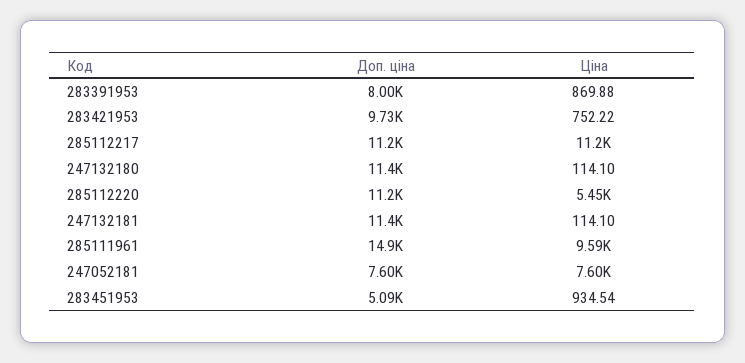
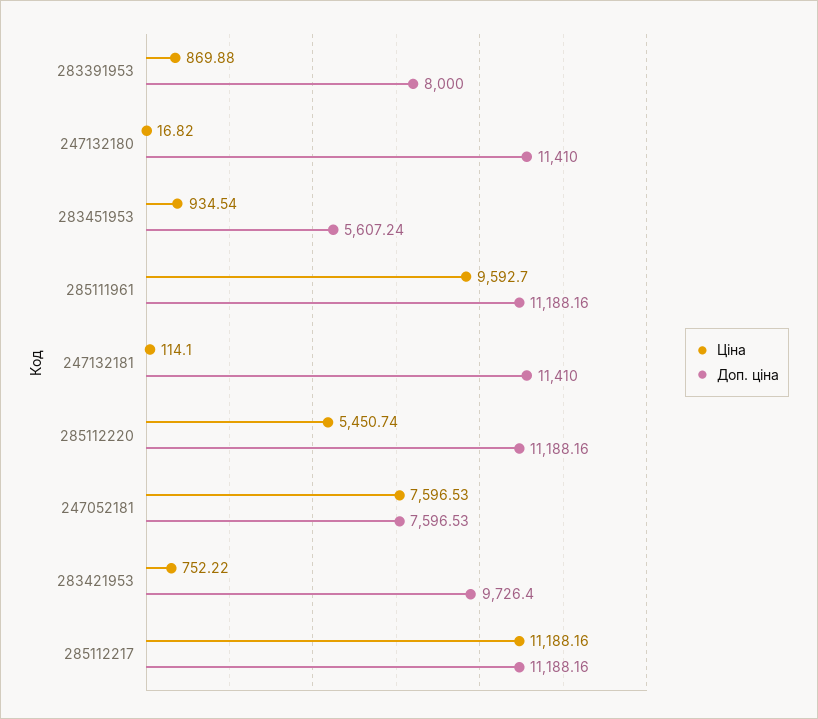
Ціна, 247132180: 114.1 -> 16.82
Доп. ціна, 285111961: 14900 -> 11188.16
Доп. ціна, 283451953: 5090 -> 5607.24

